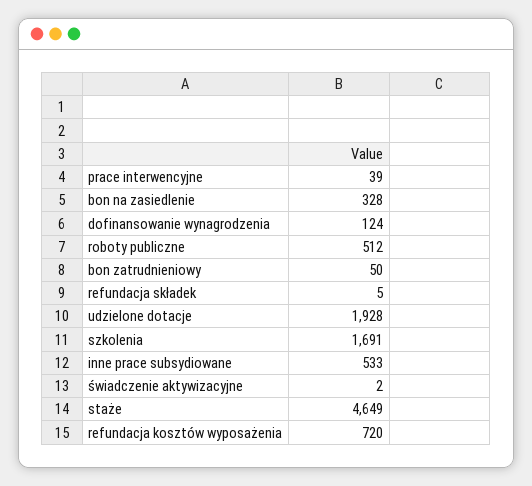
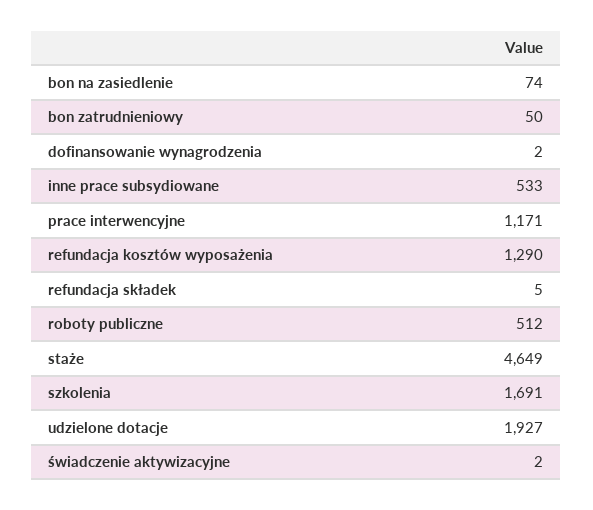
prace interwencyjne: 39 -> 1171
bon na zasiedlenie: 328 -> 74
dofinansowanie wynagrodzenia: 124 -> 2
udzielone dotacje: 1928 -> 1927
refundacja kosztów wyposażenia: 720 -> 1290

